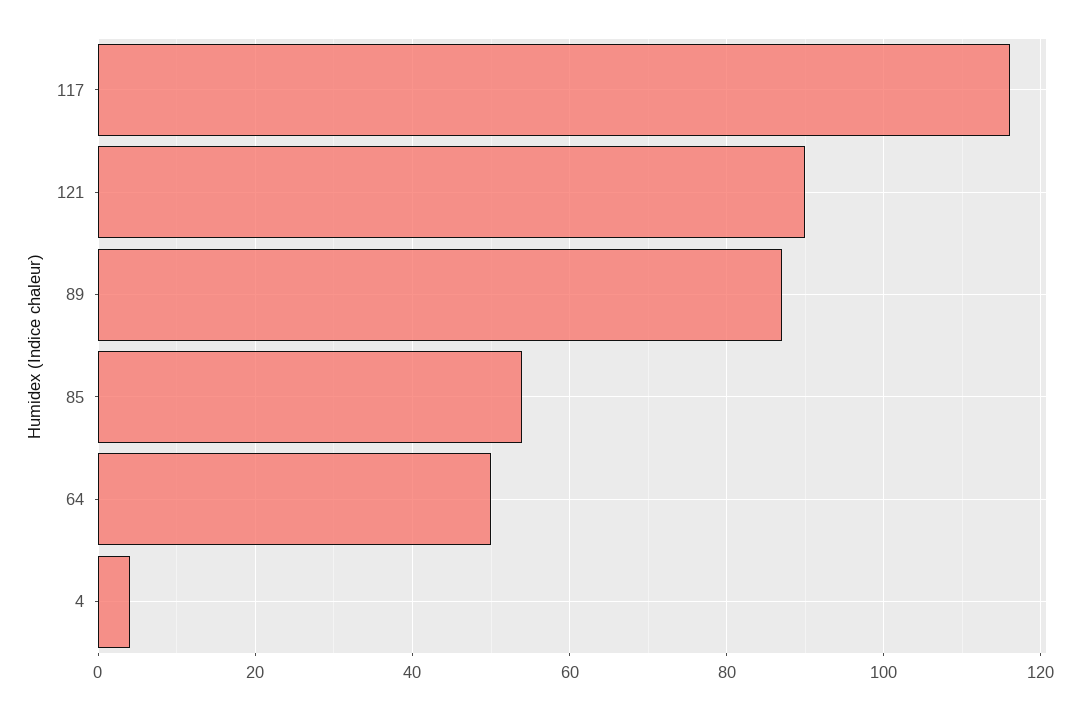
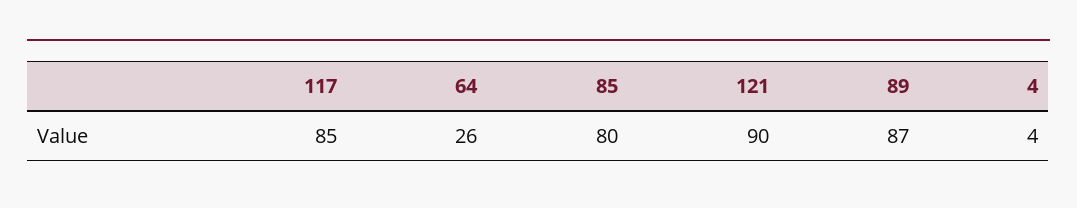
117: 115 -> 85
85: 55 -> 80
64: 50 -> 26

